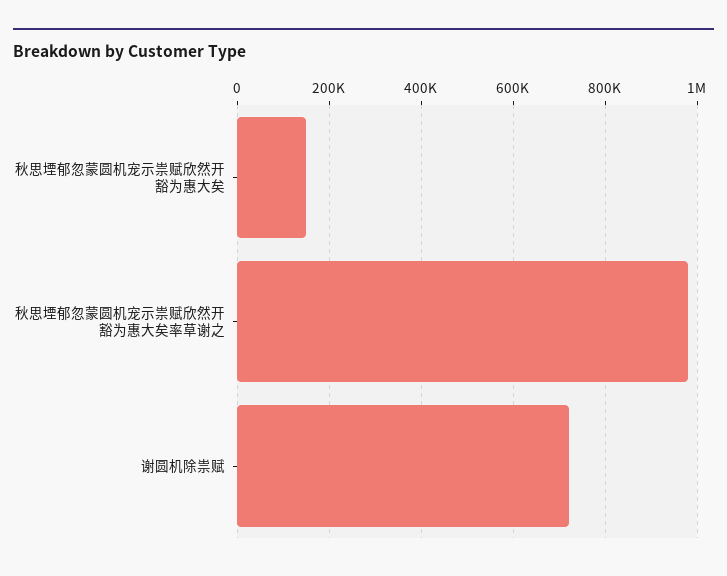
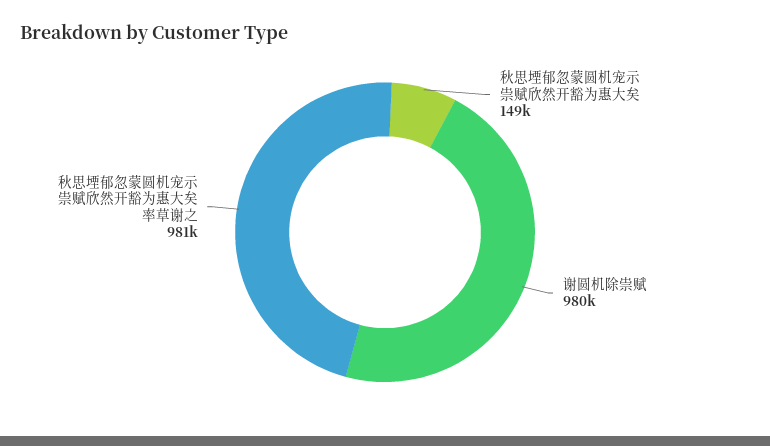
谢圆机除祟赋: 720000 -> 980000

